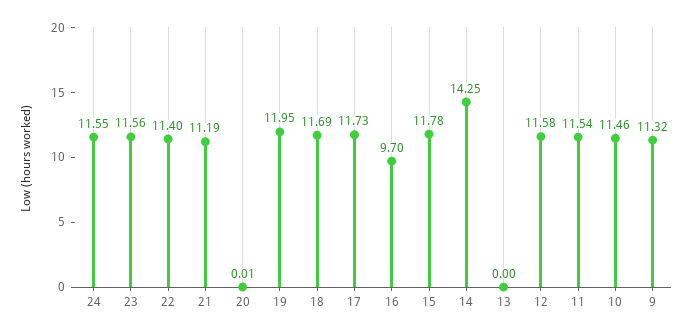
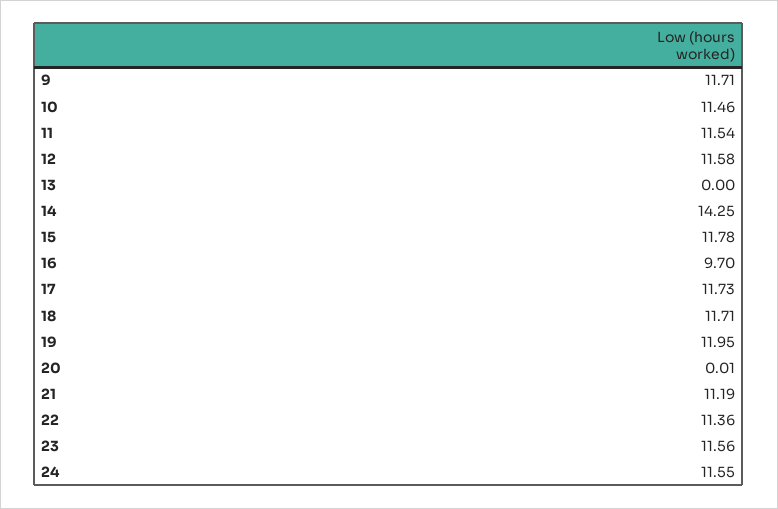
22: 11.4 -> 11.36
18: 11.69 -> 11.71
9: 11.32 -> 11.71

